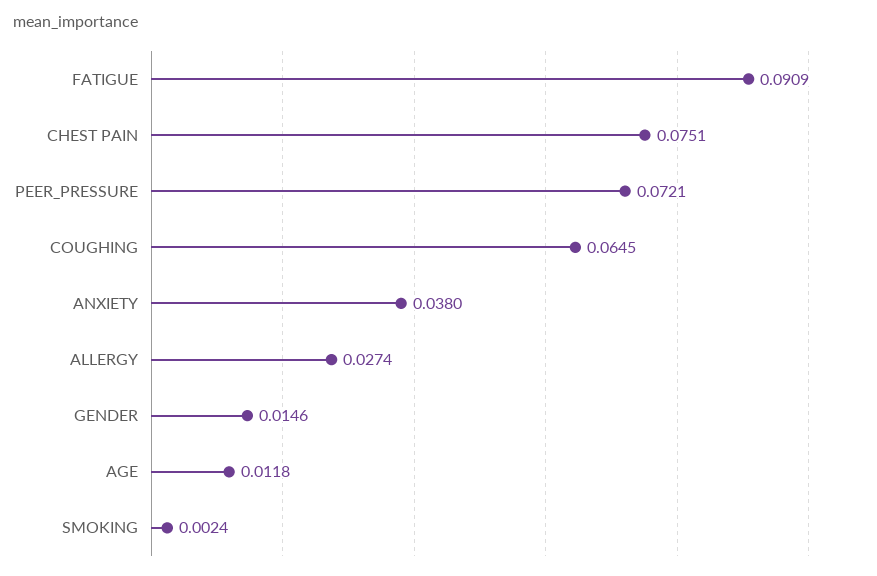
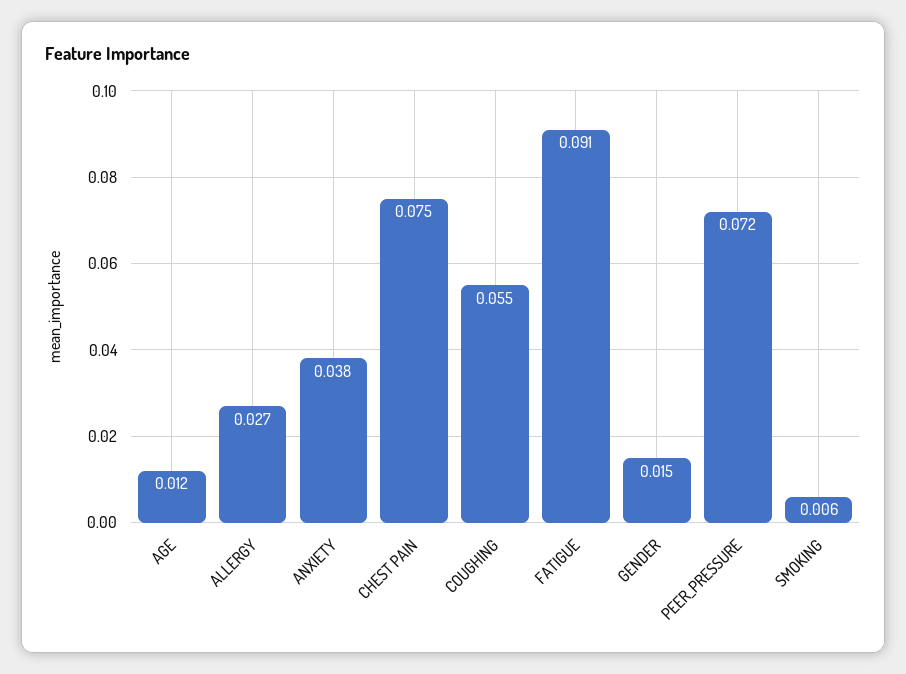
COUGHING: 0.0645 -> 0.055
SMOKING: 0.0024 -> 0.006

